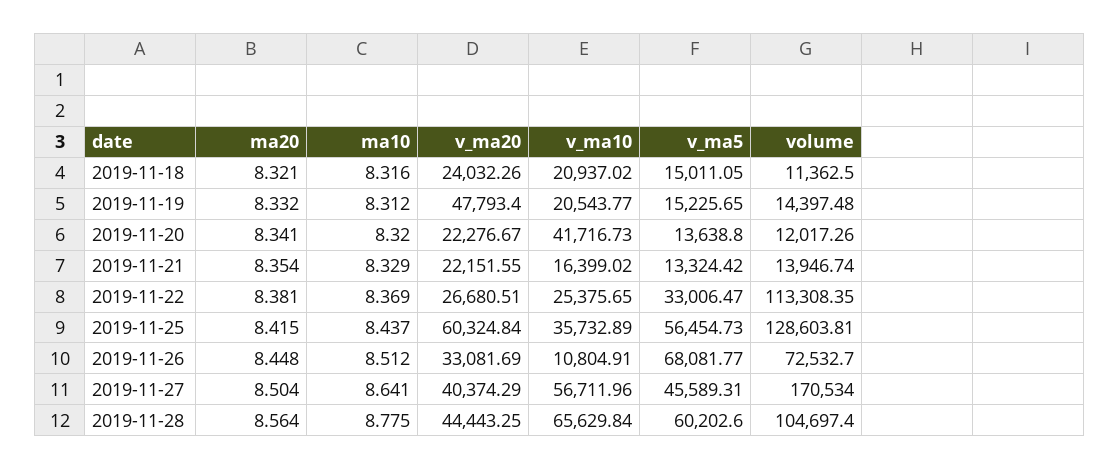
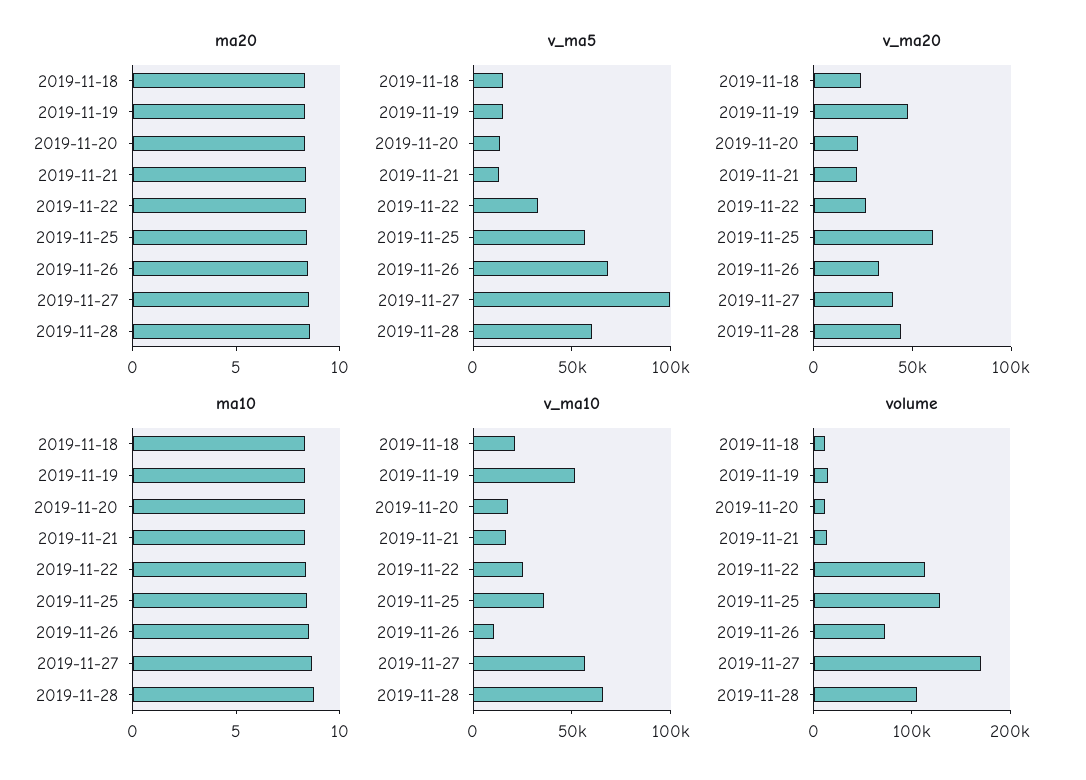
v_ma10, 2019-11-19: 20543.77 -> 50000
v_ma10, 2019-11-20: 41716.73 -> 20000
v_ma5, 2019-11-27: 45589.31 -> 100000

